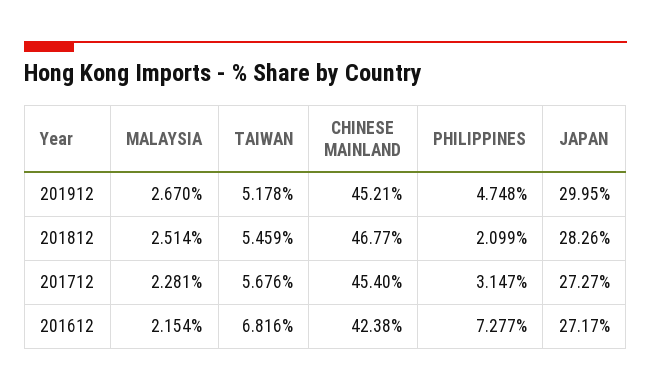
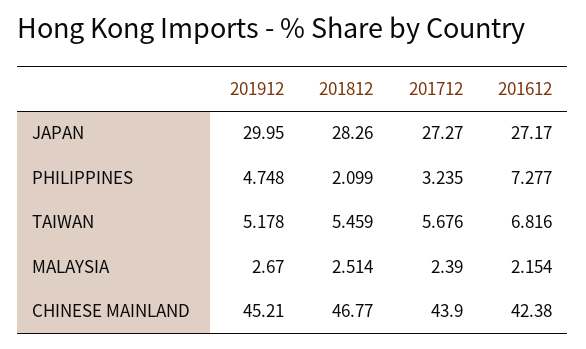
MALAYSIA, 201712: 2.281 -> 2.39
CHINESE MAINLAND, 201712: 45.4 -> 43.9
PHILIPPINES, 201712: 3.147 -> 3.235

